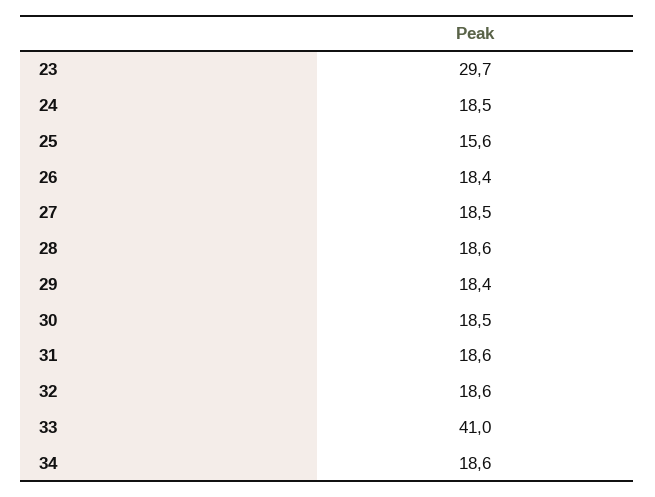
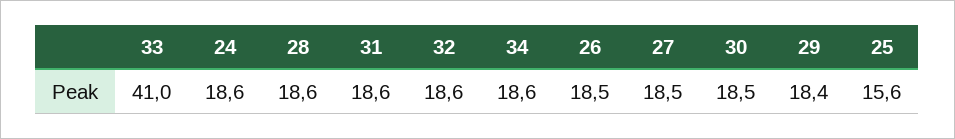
23: 29.7 -> none
24: 18.5 -> 18.6
26: 18.4 -> 18.5

